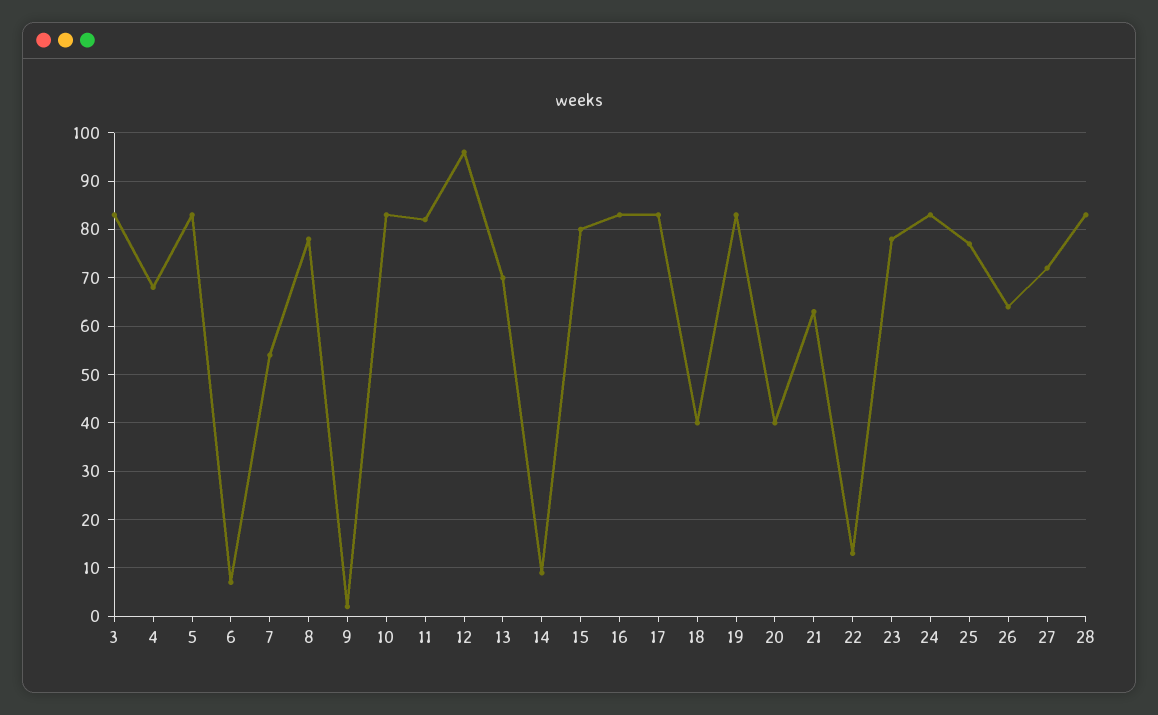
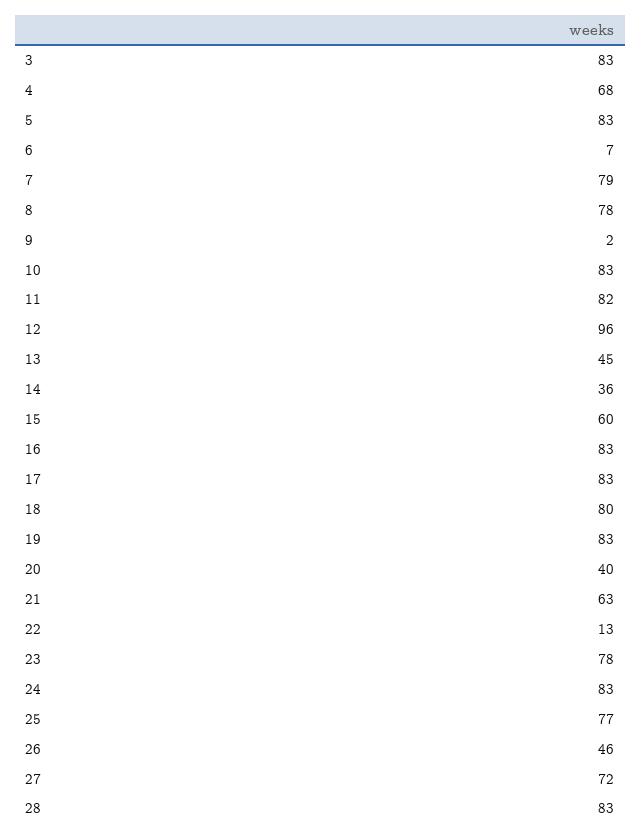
7: 55 -> 79
13: 70 -> 45
14: 10 -> 36
15: 80 -> 60
18: 40 -> 80
26: 65 -> 46

